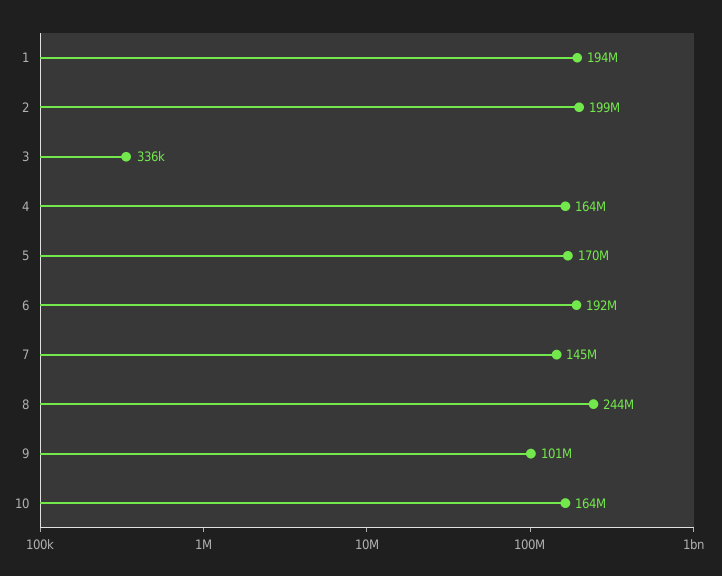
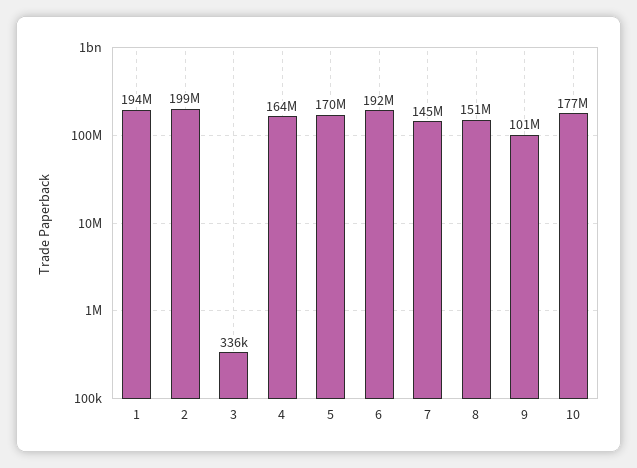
8: 244000000 -> 151000000
10: 164000000 -> 177000000

